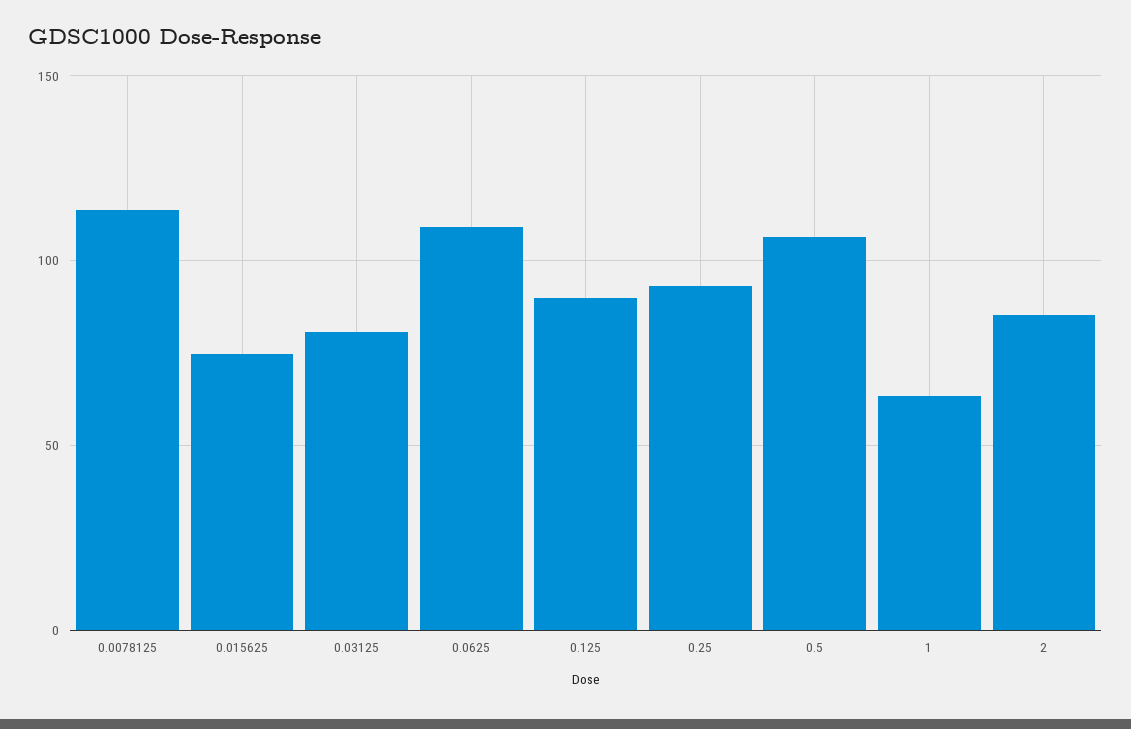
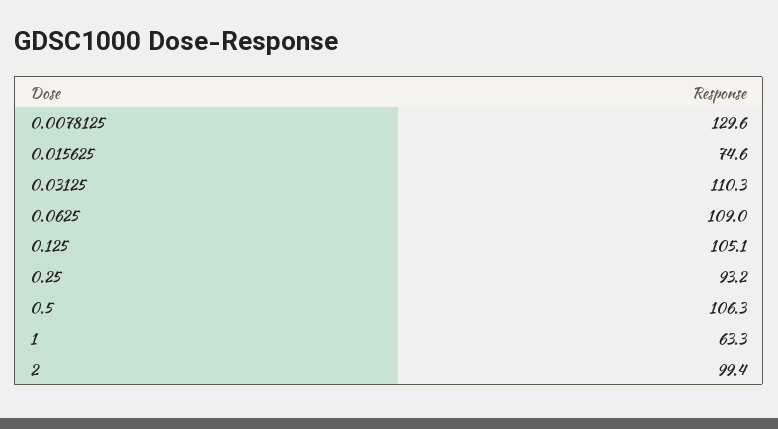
0.0078125: 115 -> 129.6
0.03125: 80 -> 110.3
0.125: 90 -> 105.1
2: 85 -> 99.4

